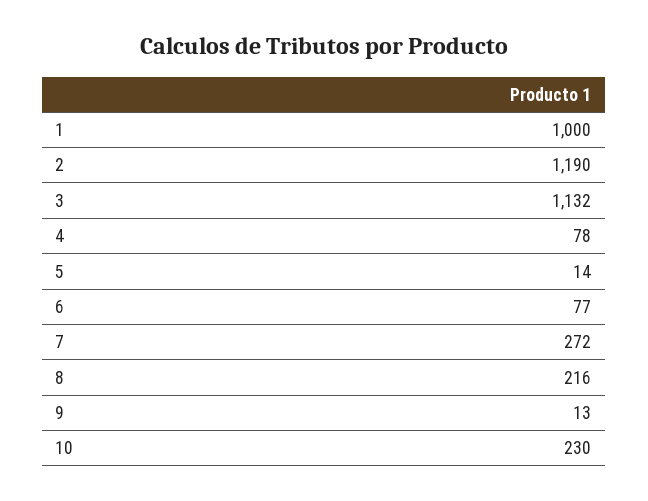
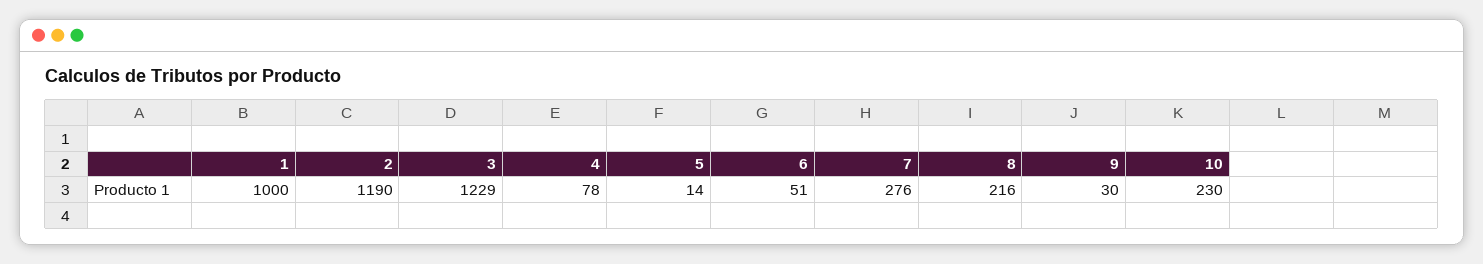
3: 1132 -> 1229
6: 77 -> 51
7: 272 -> 276
9: 13 -> 30

